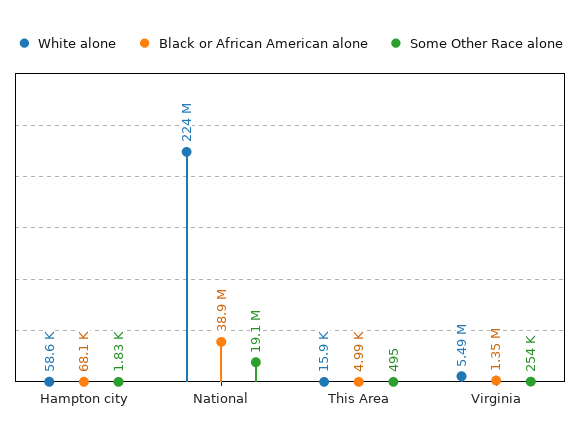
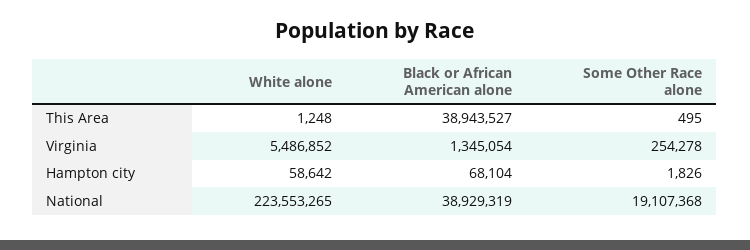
White alone, This Area: 15900 -> 1248
Black or African American alone, This Area: 4990 -> 38943527

